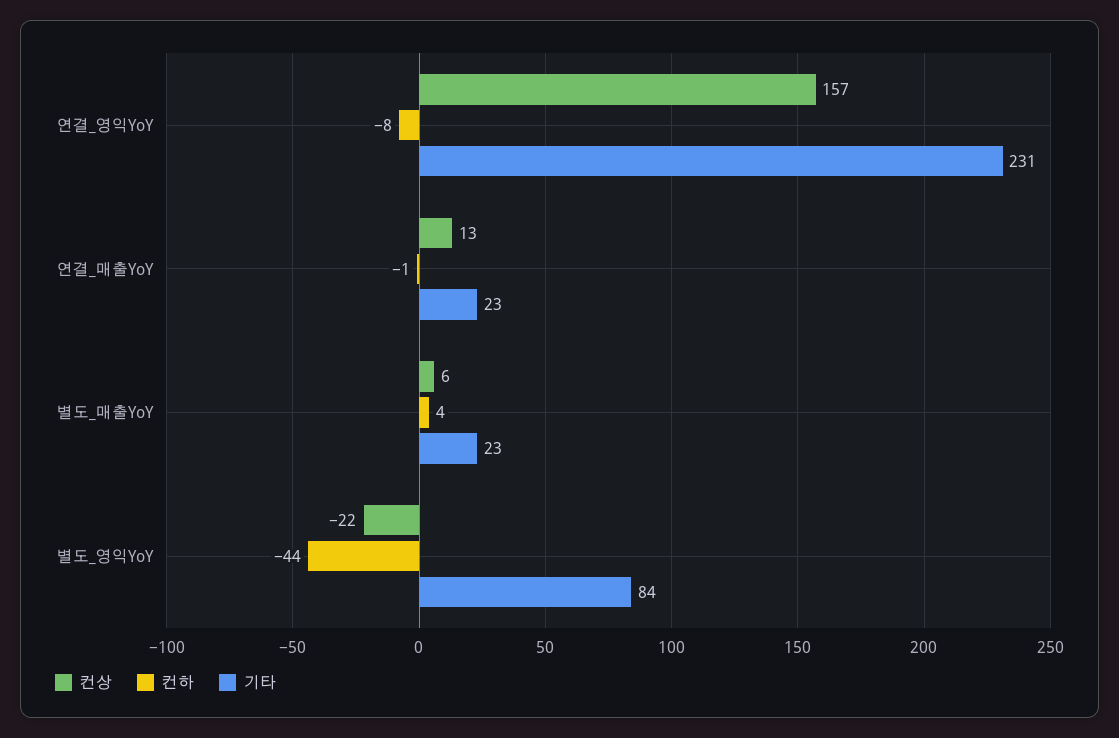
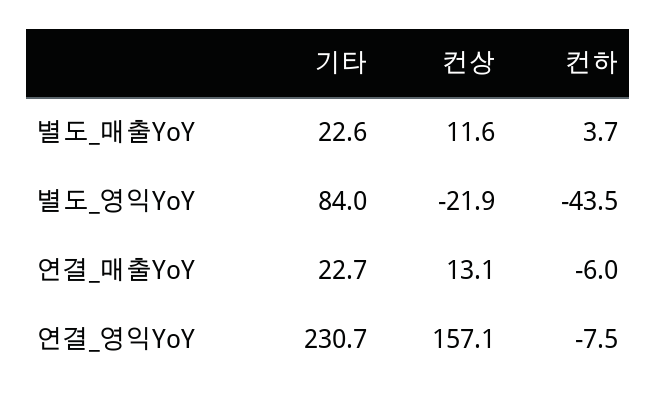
컨하, 연결_매출YoY: -1 -> -6
컨상, 별도_매출YoY: 6 -> 11.6

